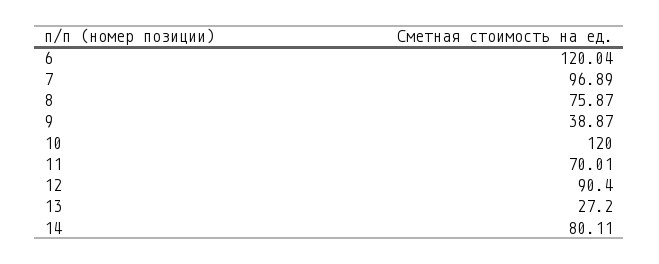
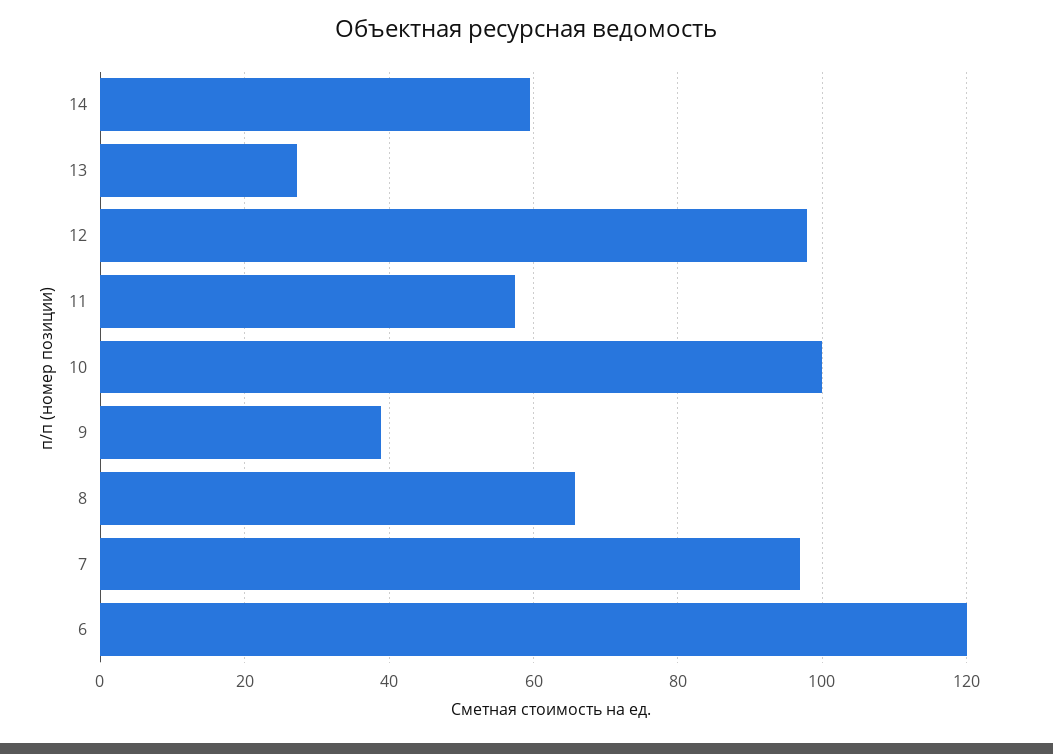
8: 75.87 -> 66
10: 120 -> 100
11: 70.01 -> 58
12: 90.4 -> 98
14: 80.11 -> 60

